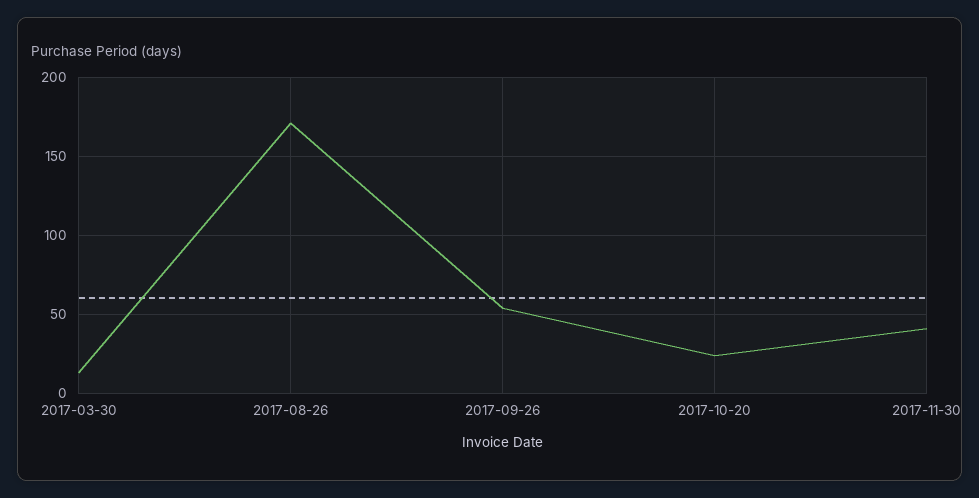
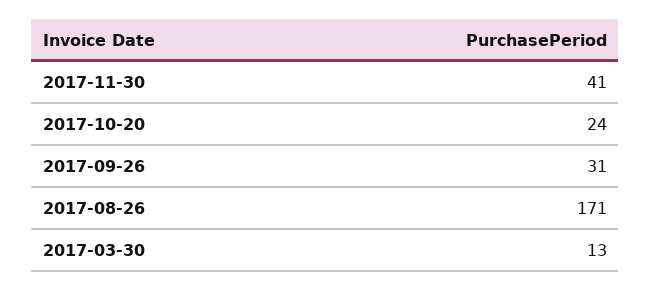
2017-09-26: 55 -> 31

